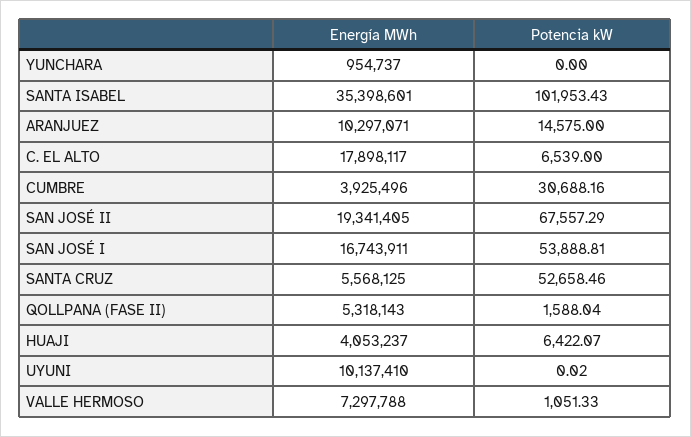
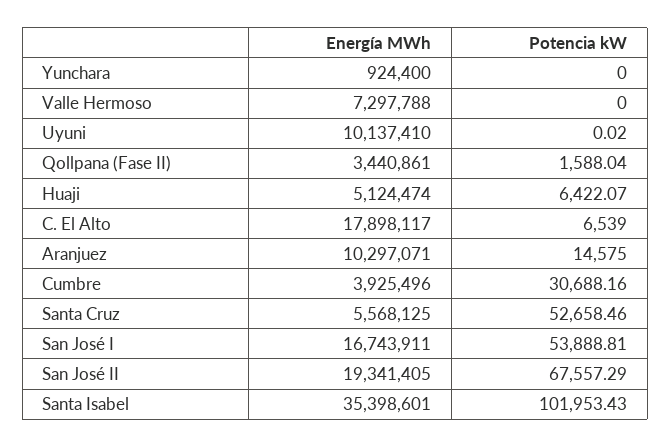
Energía MWh, YUNCHARA: 954737 -> 924400
Energía MWh, QOLLPANA (FASE II): 5318143 -> 3440861
Energía MWh, HUAJI: 4053237 -> 5124474
Potencia kW, VALLE HERMOSO: 1051.33 -> 0

